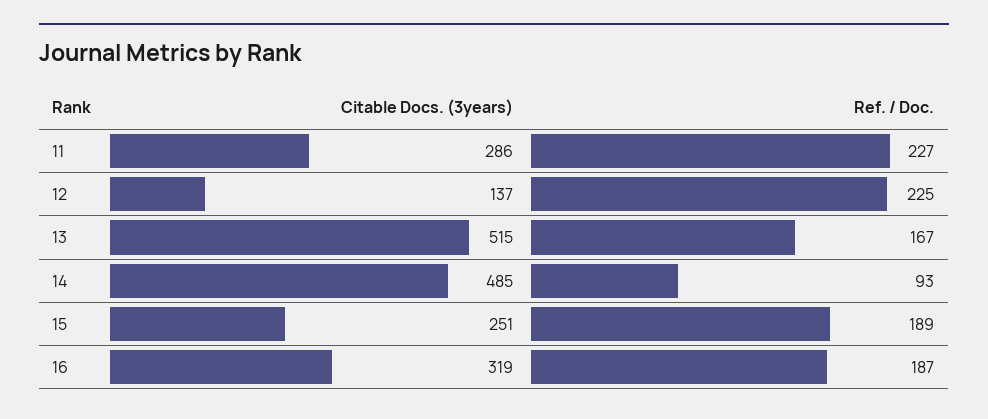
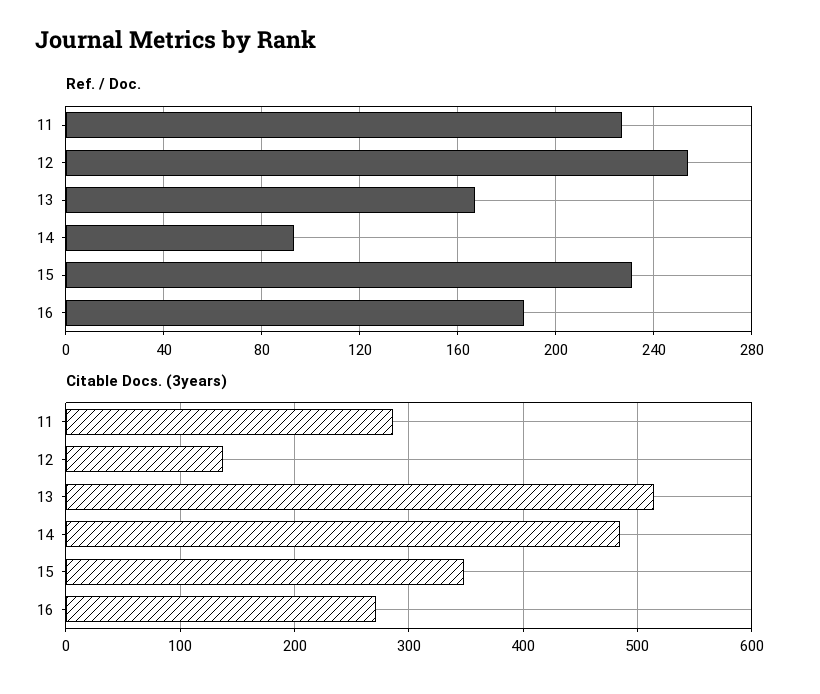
Ref. / Doc., 12: 225 -> 255
Citable Docs. (3years), 15: 251 -> 350
Ref. / Doc., 15: 189 -> 230
Citable Docs. (3years), 16: 319 -> 270

